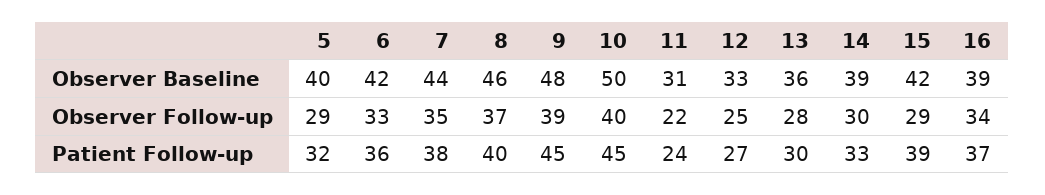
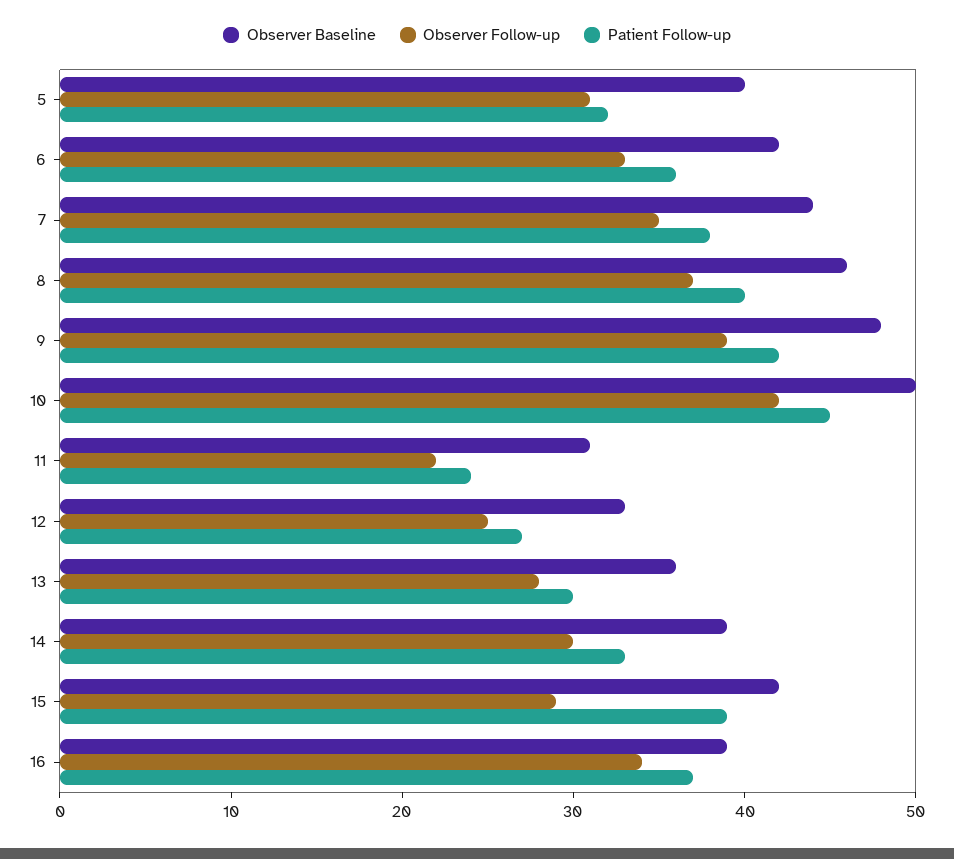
Observer Follow-up, 5: 29 -> 31
Observer Follow-up, 10: 40 -> 42
Patient Follow-up, 9: 45 -> 42

